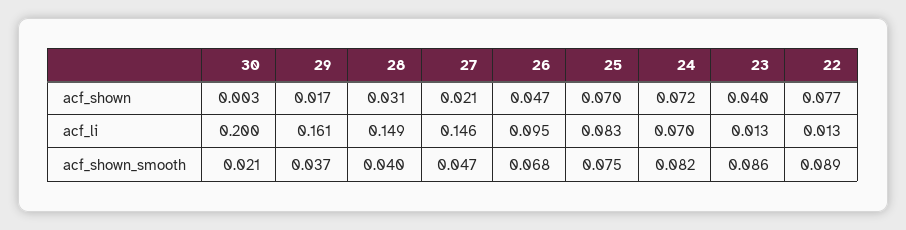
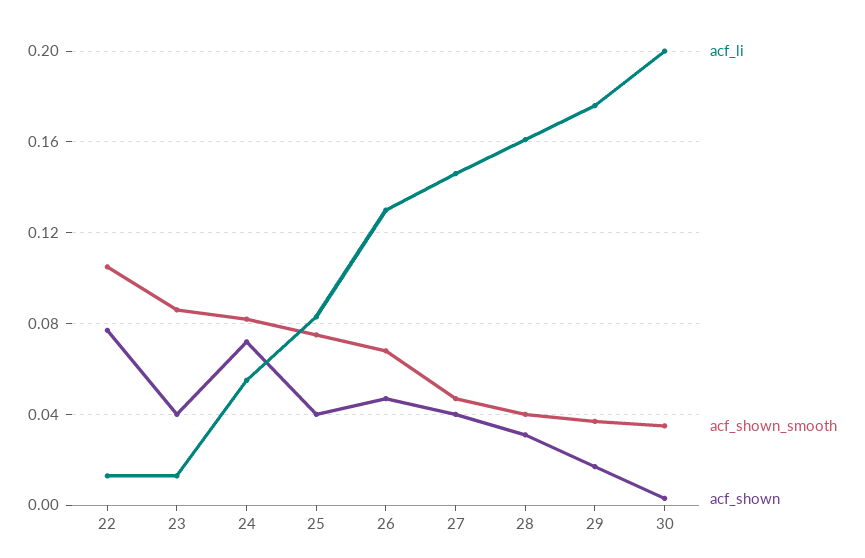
acf_shown, 27: 0.021 -> 0.04
acf_shown, 25: 0.07 -> 0.04
acf_li, 29: 0.161 -> 0.175
acf_li, 28: 0.149 -> 0.16
acf_li, 26: 0.095 -> 0.13
acf_li, 24: 0.07 -> 0.055
acf_shown_smooth, 30: 0.021 -> 0.035
acf_shown_smooth, 22: 0.089 -> 0.105

